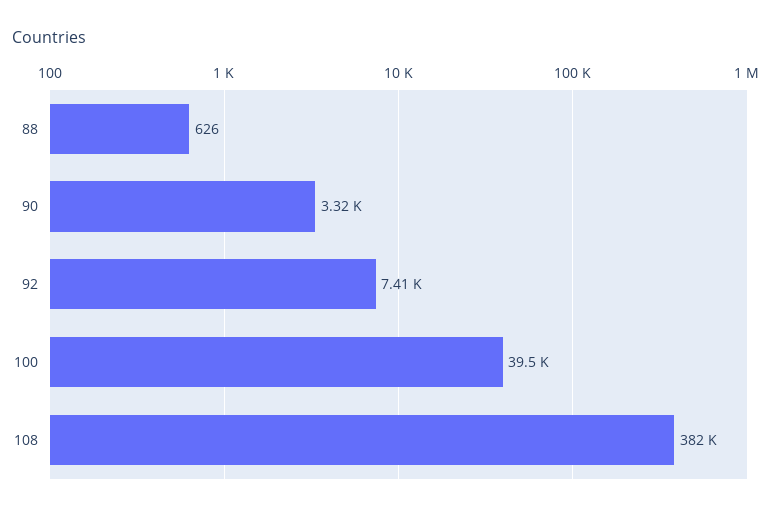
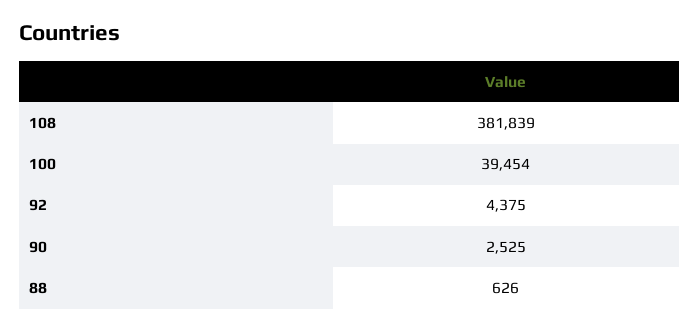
90: 3320 -> 2525
92: 7410 -> 4375

